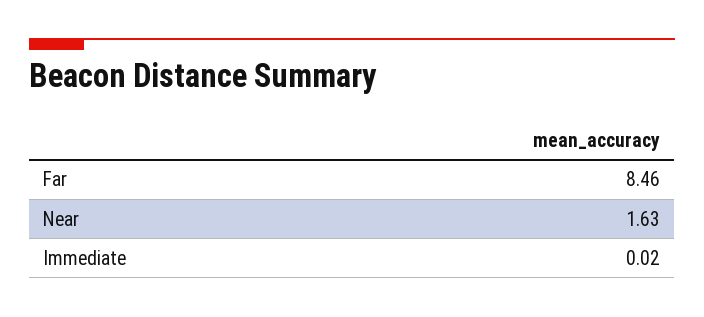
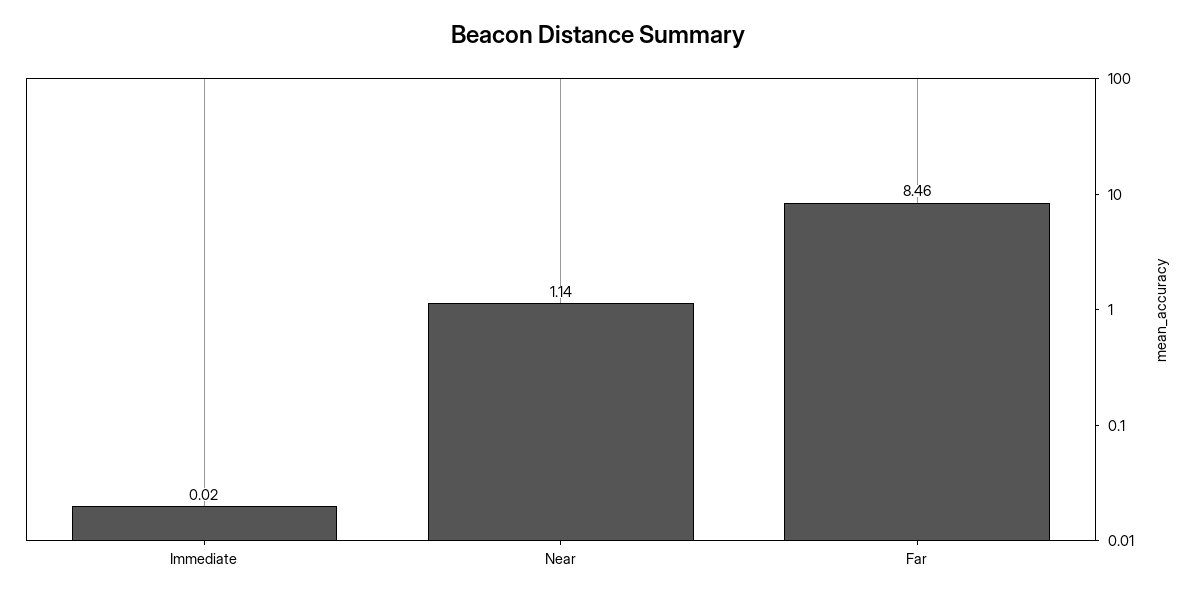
Near: 1.63 -> 1.14

